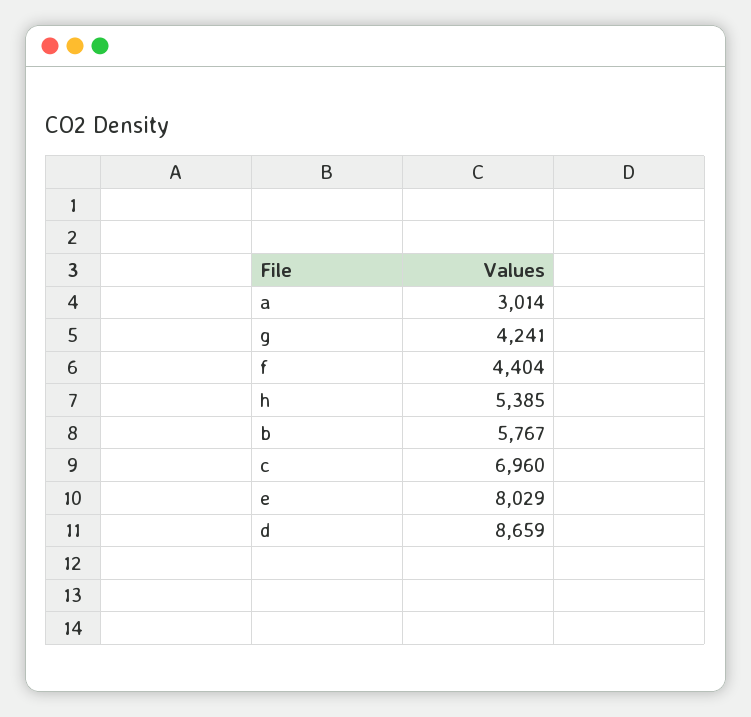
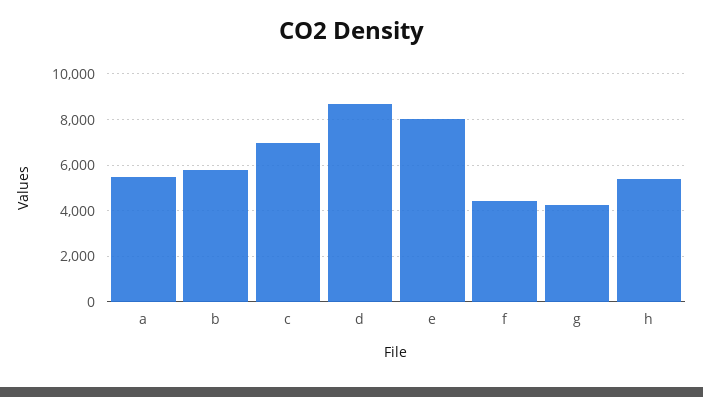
a: 3014 -> 5500

